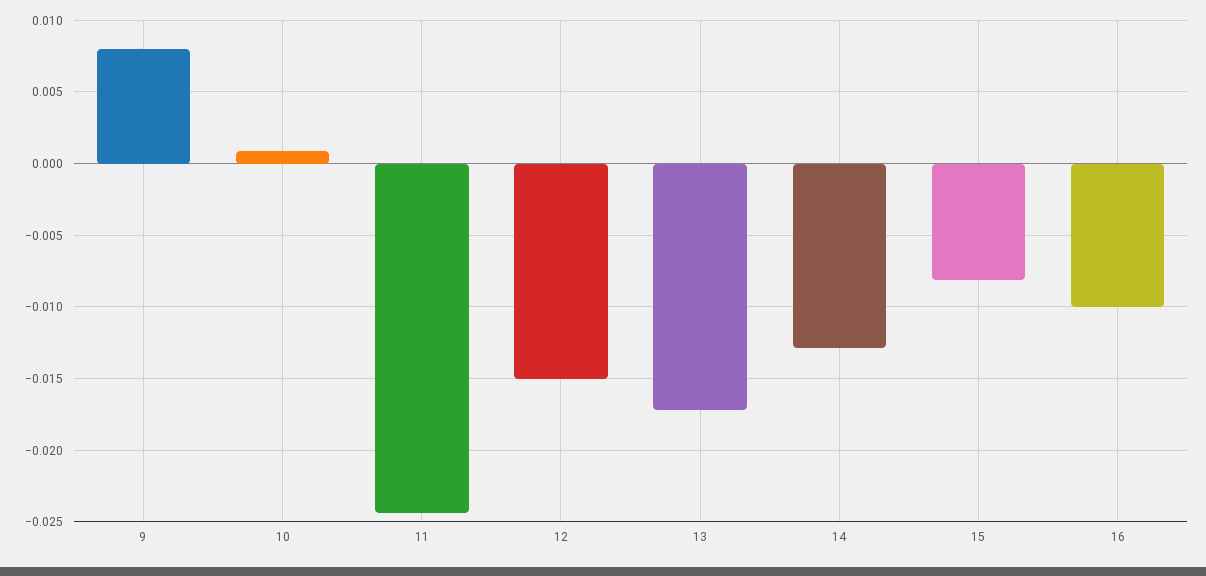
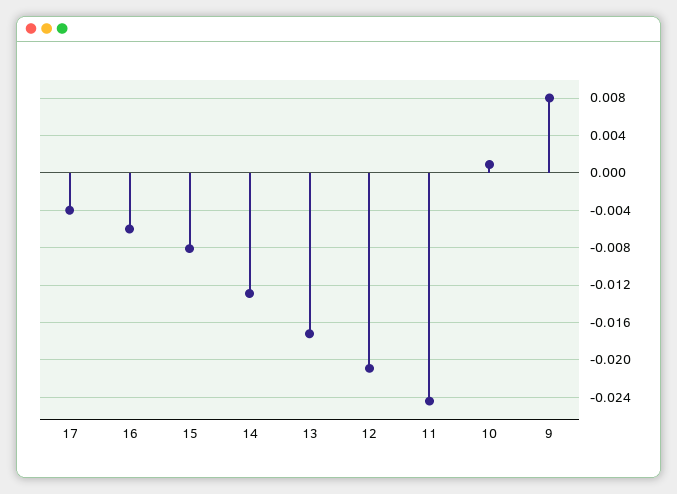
12: -0.015 -> -0.021
16: -0.01 -> -0.006
17: none -> -0.004

